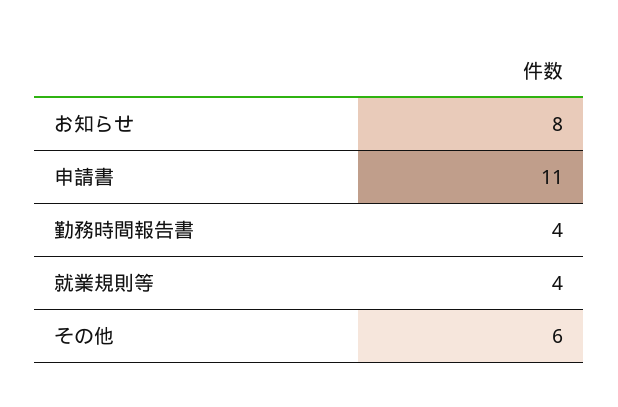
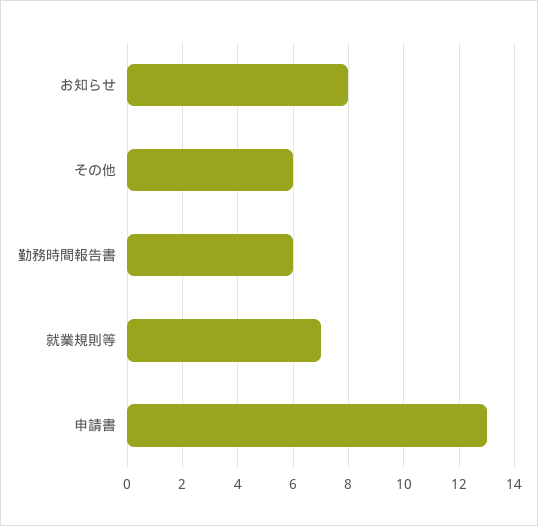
申請書: 11 -> 13
勤務時間報告書: 4 -> 6
就業規則等: 4 -> 7

